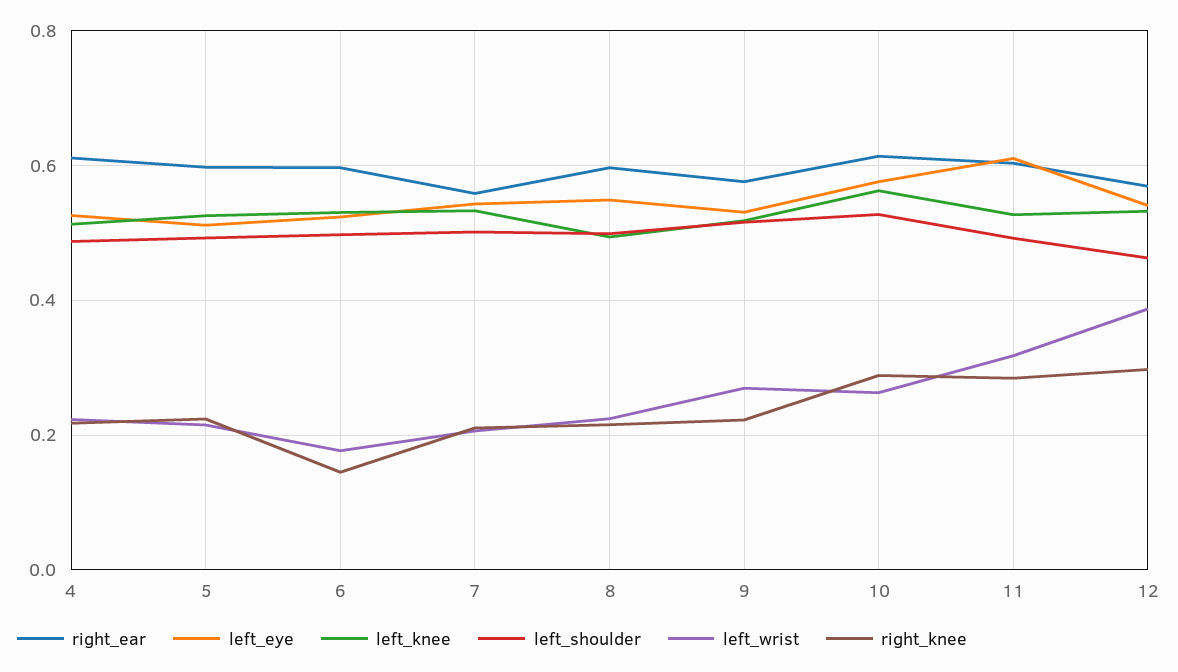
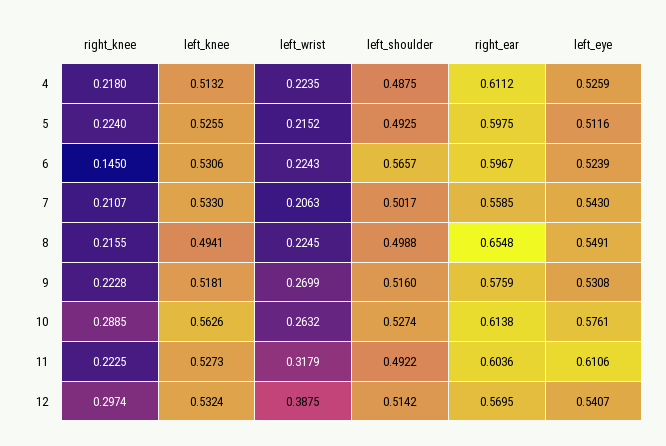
left_shoulder, 6: 0.5 -> 0.5657
left_wrist, 6: 0.18 -> 0.2243
right_ear, 8: 0.6 -> 0.6548
right_knee, 11: 0.28 -> 0.2225
left_shoulder, 12: 0.46 -> 0.5142

